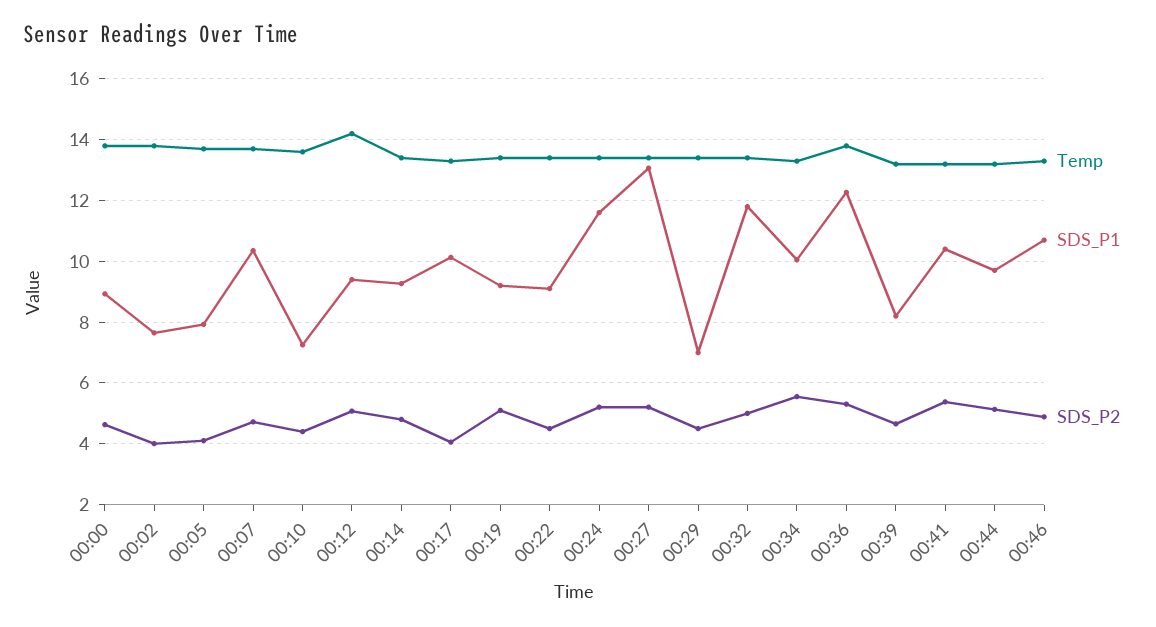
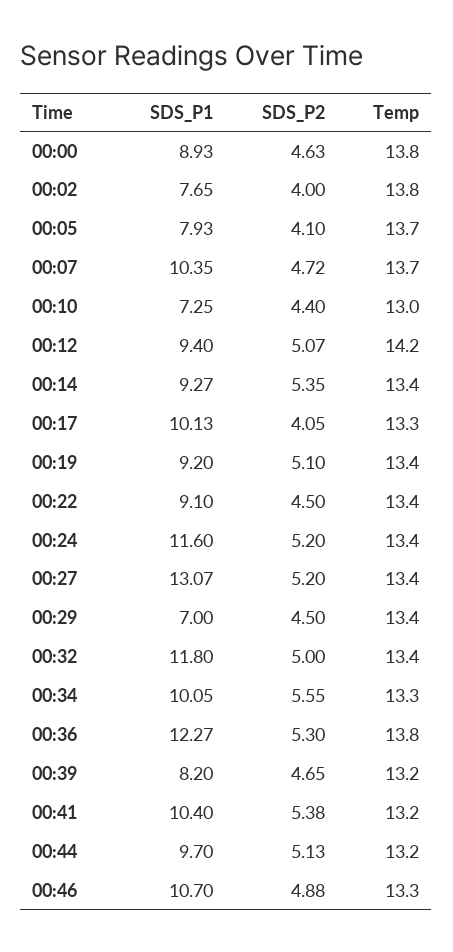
Temp, 00:10: 13.6 -> 13
SDS_P2, 00:14: 4.8 -> 5.35

